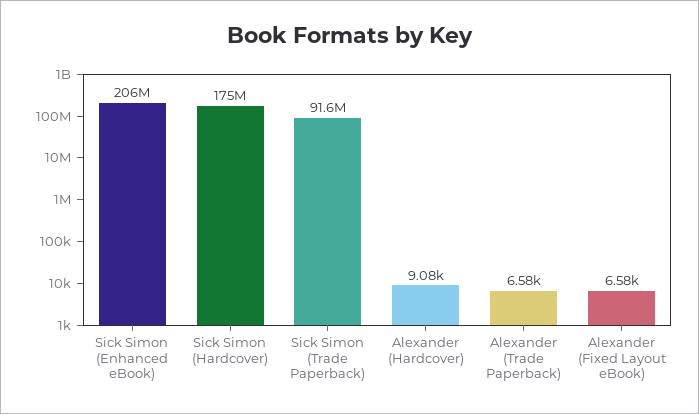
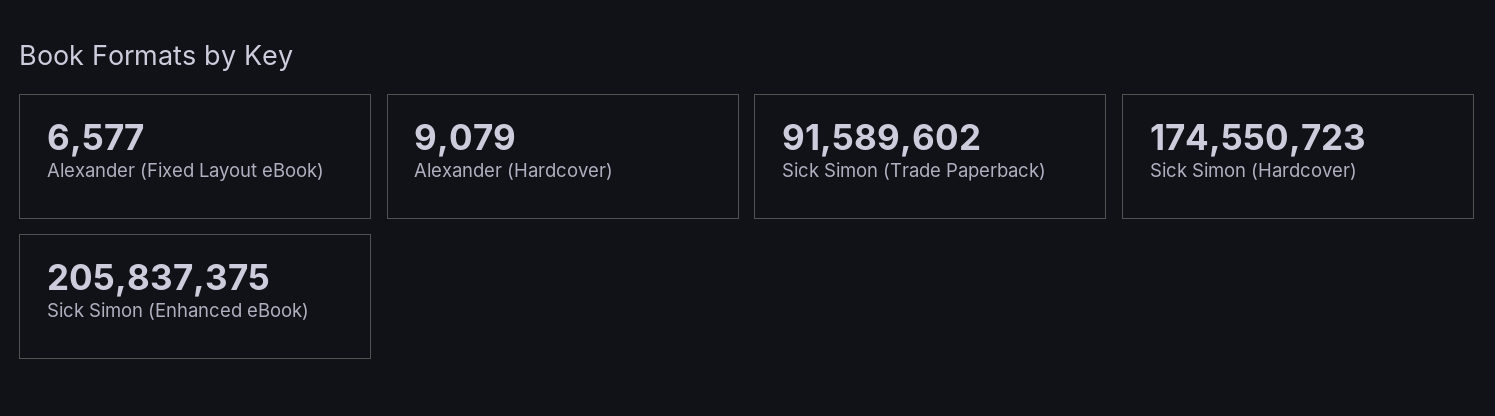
Alexander (Trade Paperback): 6580 -> none

